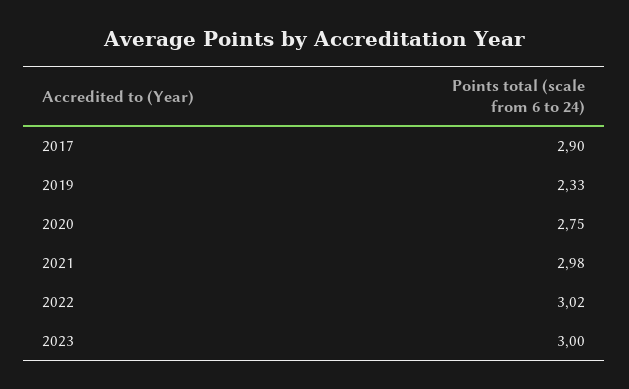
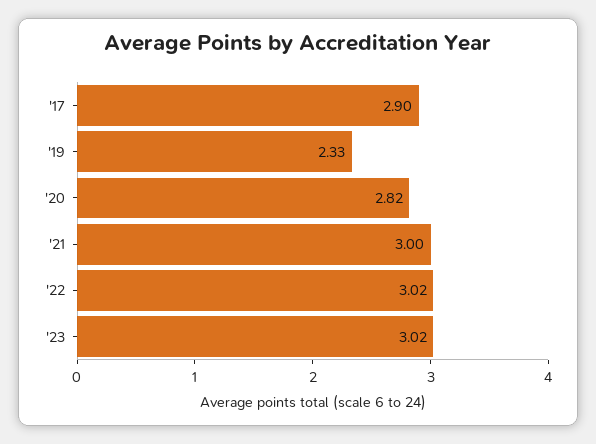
2020: 2.75 -> 2.82
2021: 2.98 -> 3
2023: 3 -> 3.02

